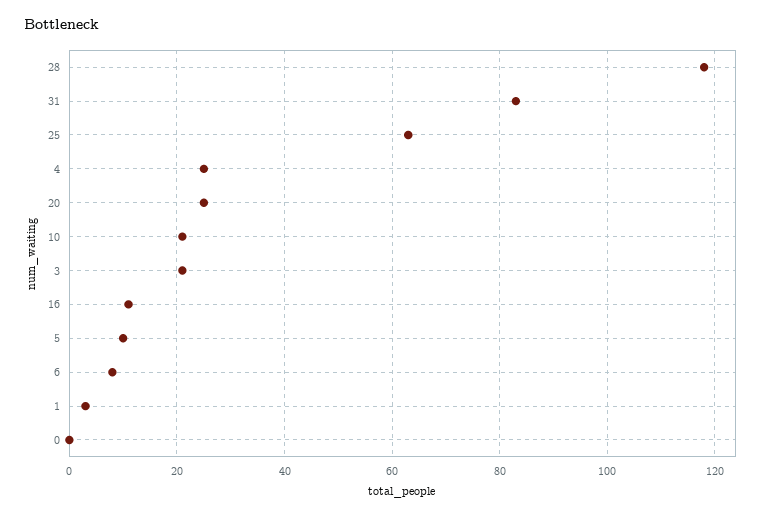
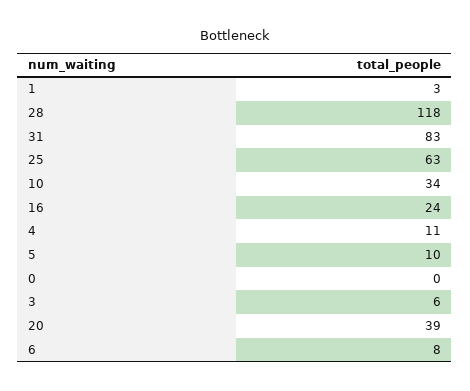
4: 25 -> 11
20: 25 -> 39
10: 20 -> 34
3: 20 -> 6
16: 10 -> 24

